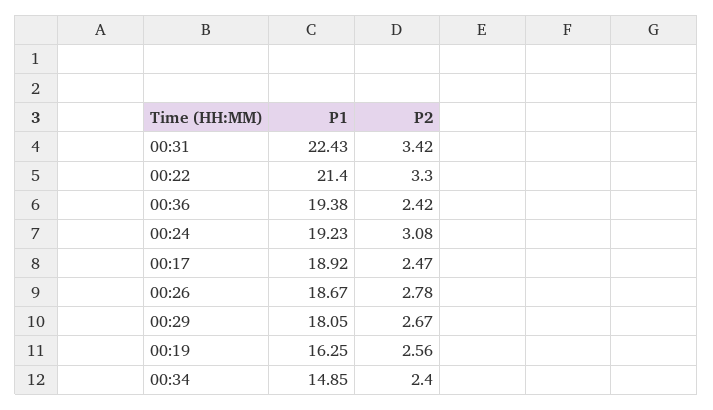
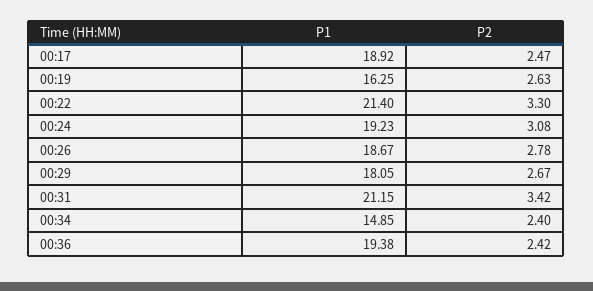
P1, 00:31: 22.43 -> 21.15
P2, 00:19: 2.56 -> 2.63

